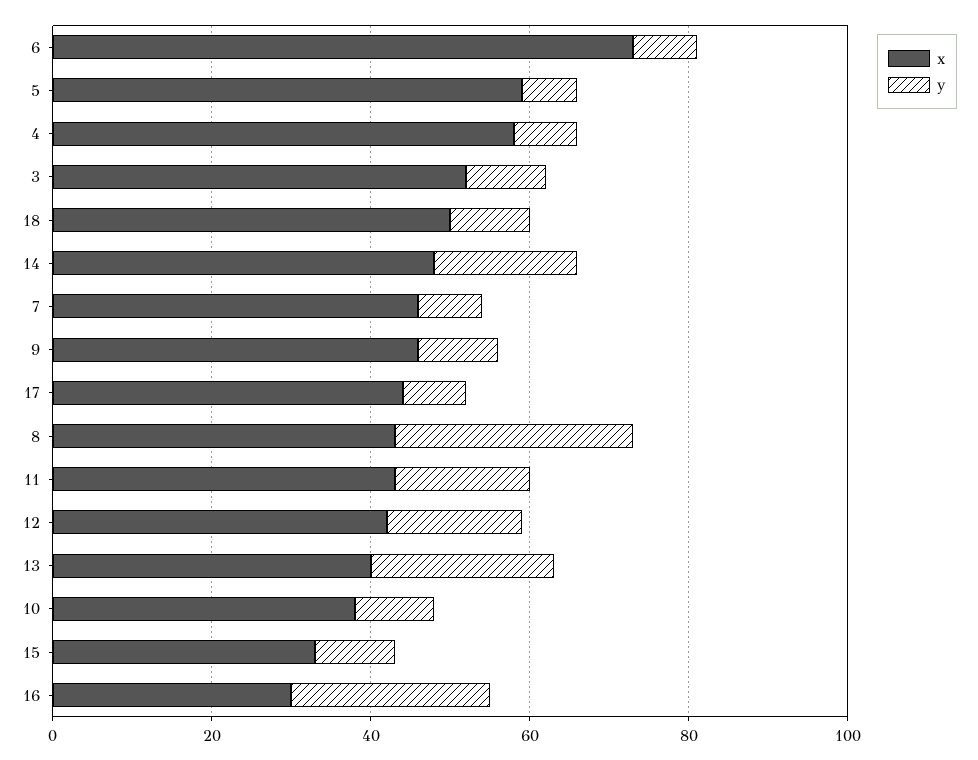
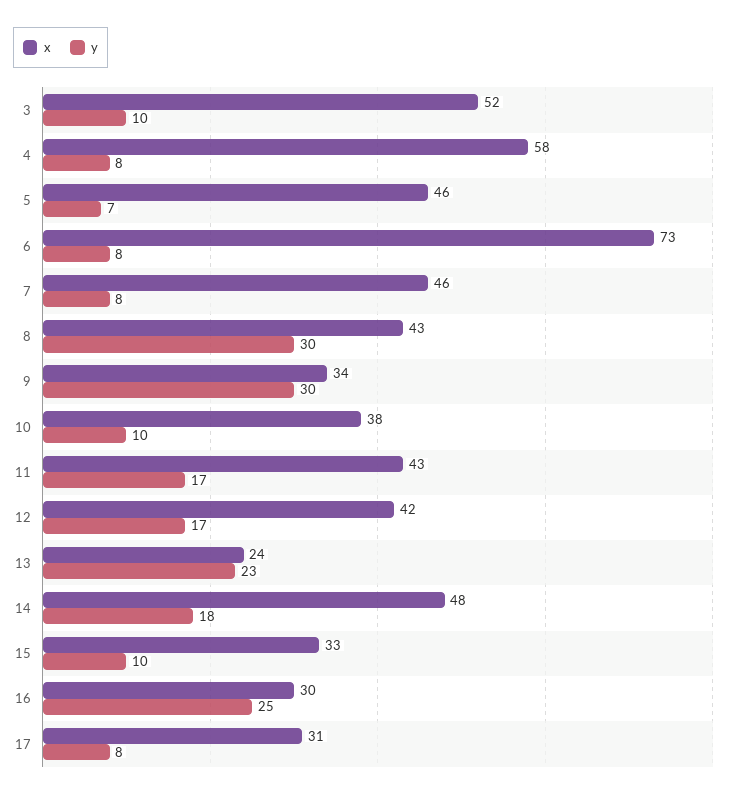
x, 5: 60 -> 46
x, 18: 50 -> none
y, 18: 10 -> none
x, 9: 45 -> 34
y, 9: 10 -> 30
x, 17: 45 -> 31
x, 13: 40 -> 24

